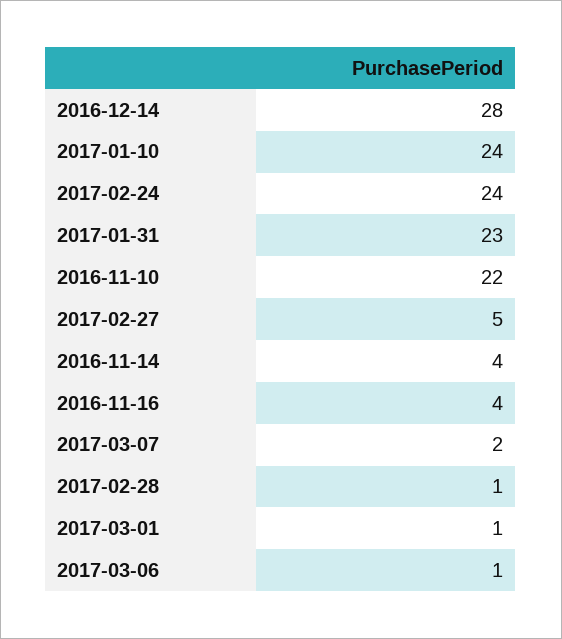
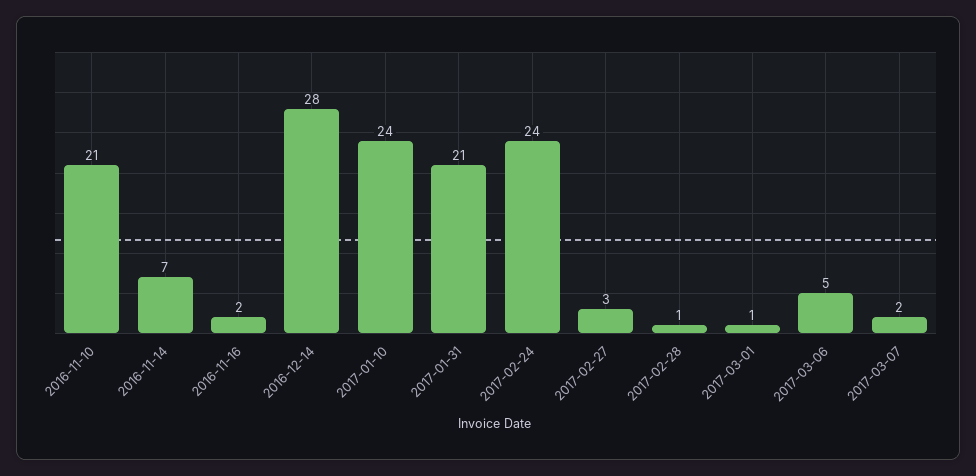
2017-01-31: 23 -> 21
2016-11-10: 22 -> 21
2017-02-27: 5 -> 3
2016-11-14: 4 -> 7
2016-11-16: 4 -> 2
2017-03-06: 1 -> 5

